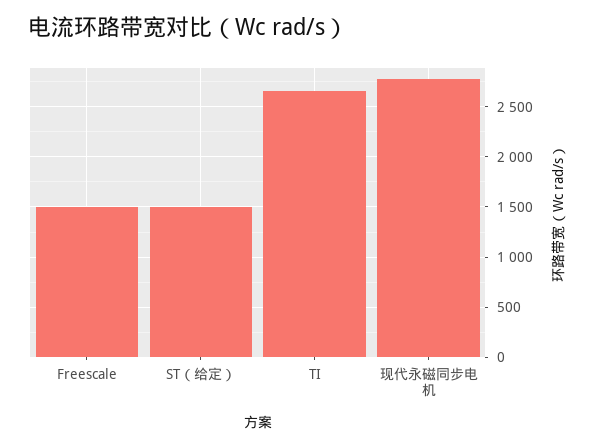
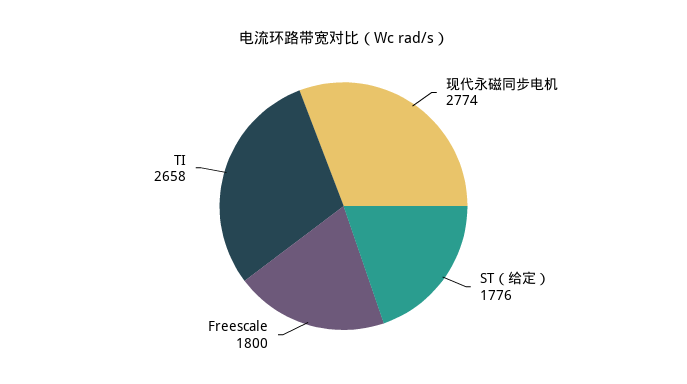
Freescale: 1500 -> 1800
ST（给定）: 1500 -> 1776

